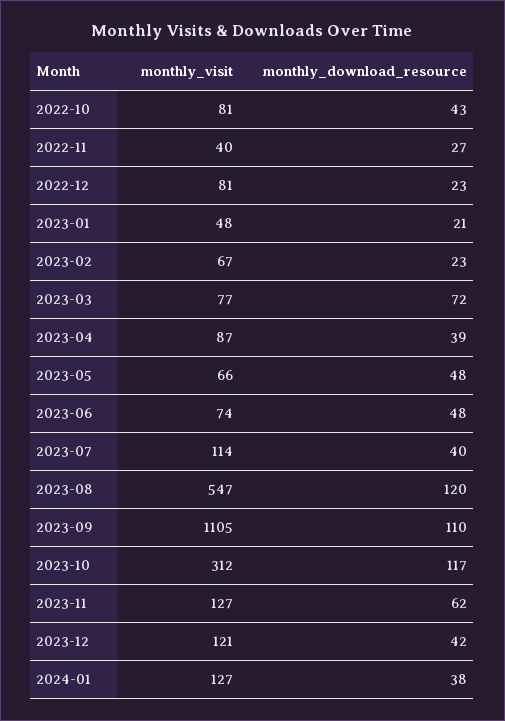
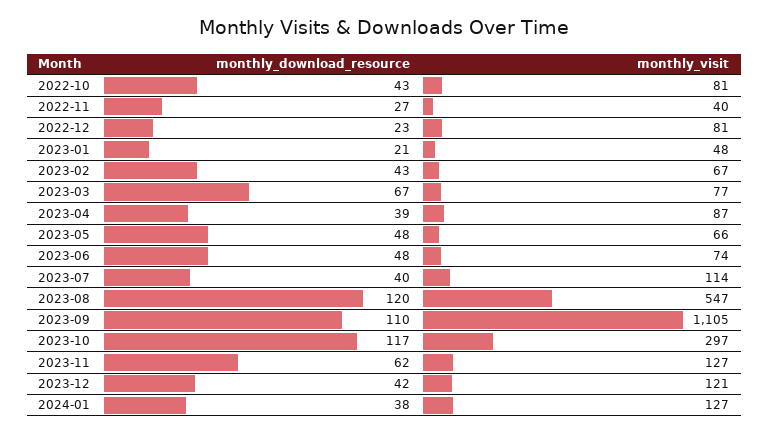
monthly_download_resource, 2023-02: 23 -> 43
monthly_download_resource, 2023-03: 72 -> 67
monthly_visit, 2023-10: 312 -> 297

